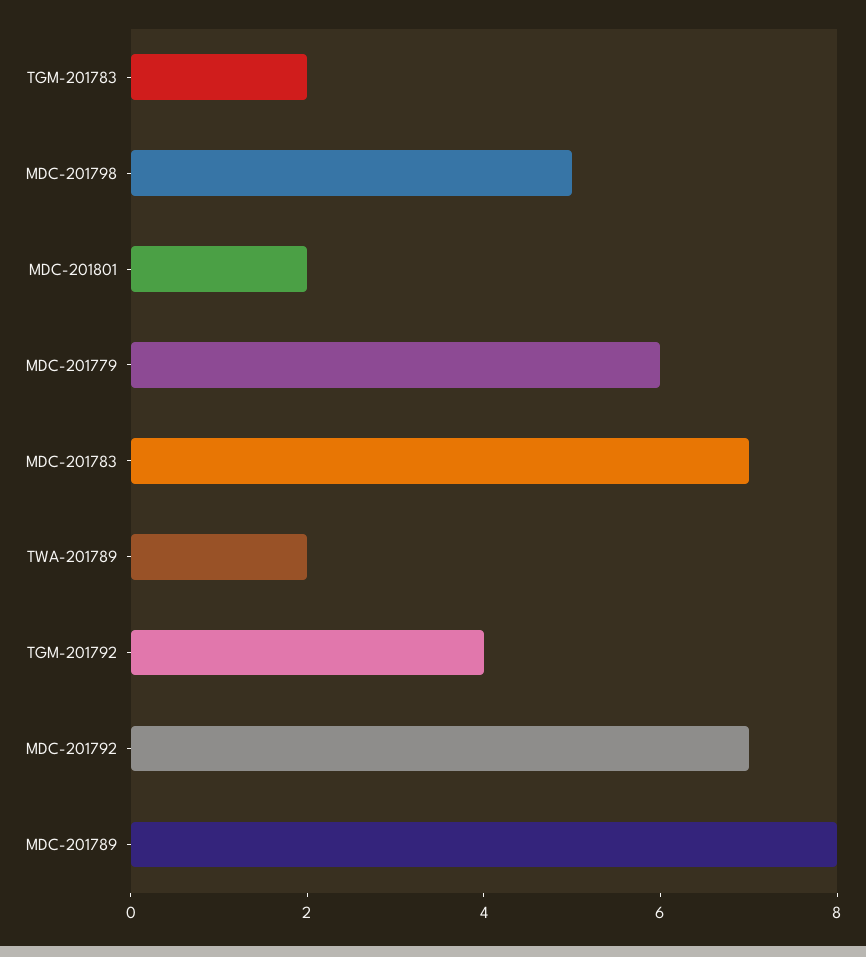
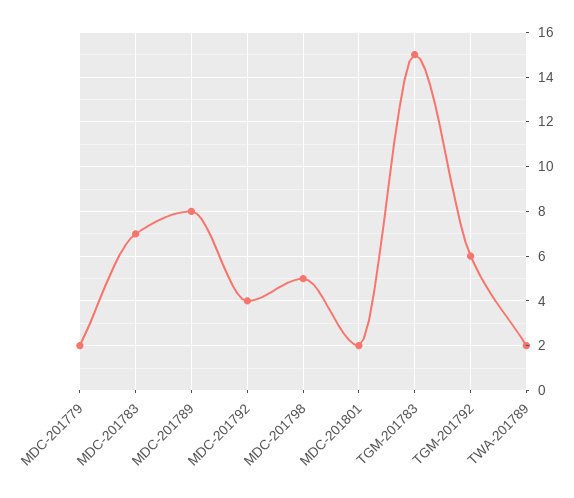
TGM-201783: 2 -> 15
MDC-201779: 6 -> 2
TGM-201792: 4 -> 6
MDC-201792: 7 -> 4

